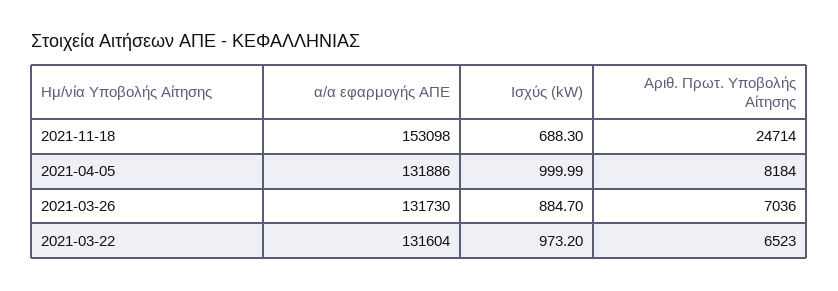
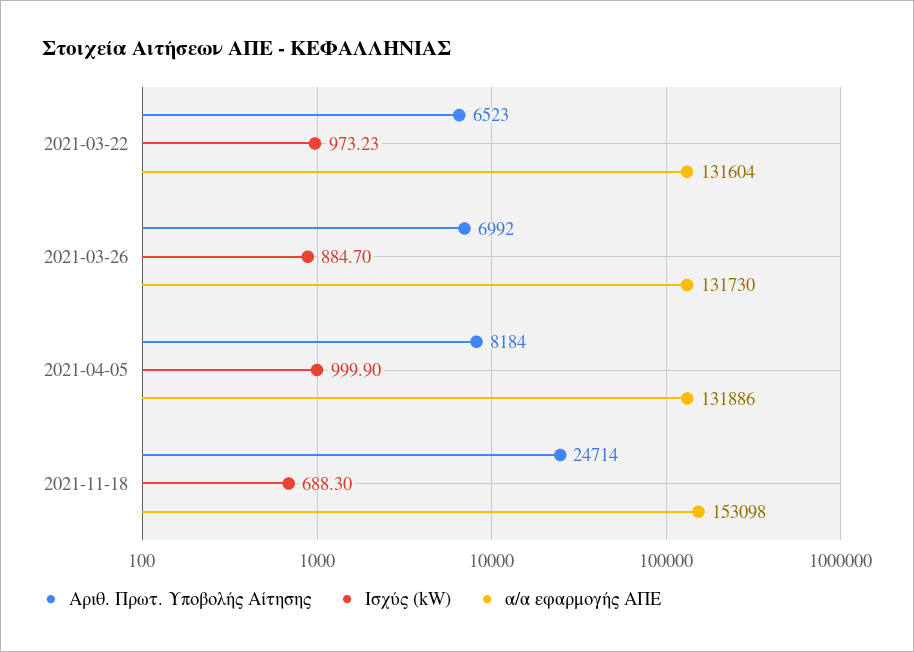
Ισχύς (kW), 2021-04-05: 999.99 -> 999.9
Αριθ. Πρωτ. Υποβολής Αίτησης, 2021-03-26: 7036 -> 6992
Ισχύς (kW), 2021-03-22: 973.2 -> 973.23

